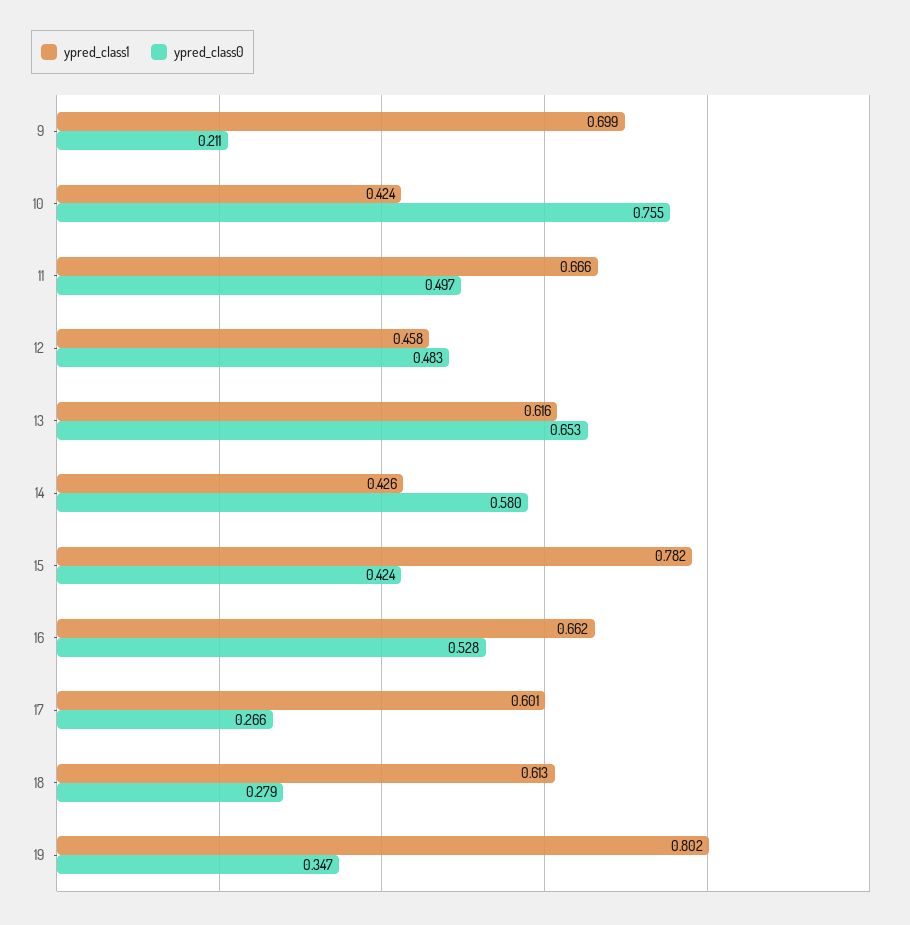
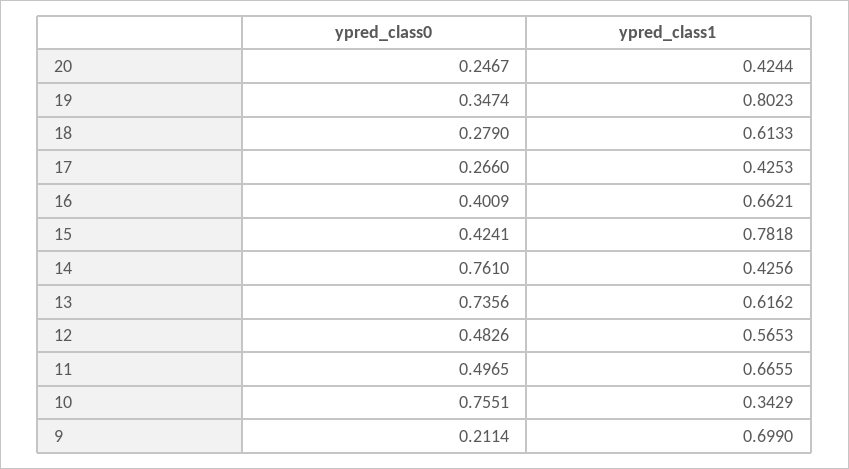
ypred_class1, 10: 0.424 -> 0.3429
ypred_class1, 12: 0.458 -> 0.5653
ypred_class0, 13: 0.653 -> 0.7356
ypred_class0, 14: 0.58 -> 0.761
ypred_class0, 16: 0.528 -> 0.4009
ypred_class1, 17: 0.601 -> 0.4253
ypred_class0, 20: none -> 0.2467
ypred_class1, 20: none -> 0.4244

